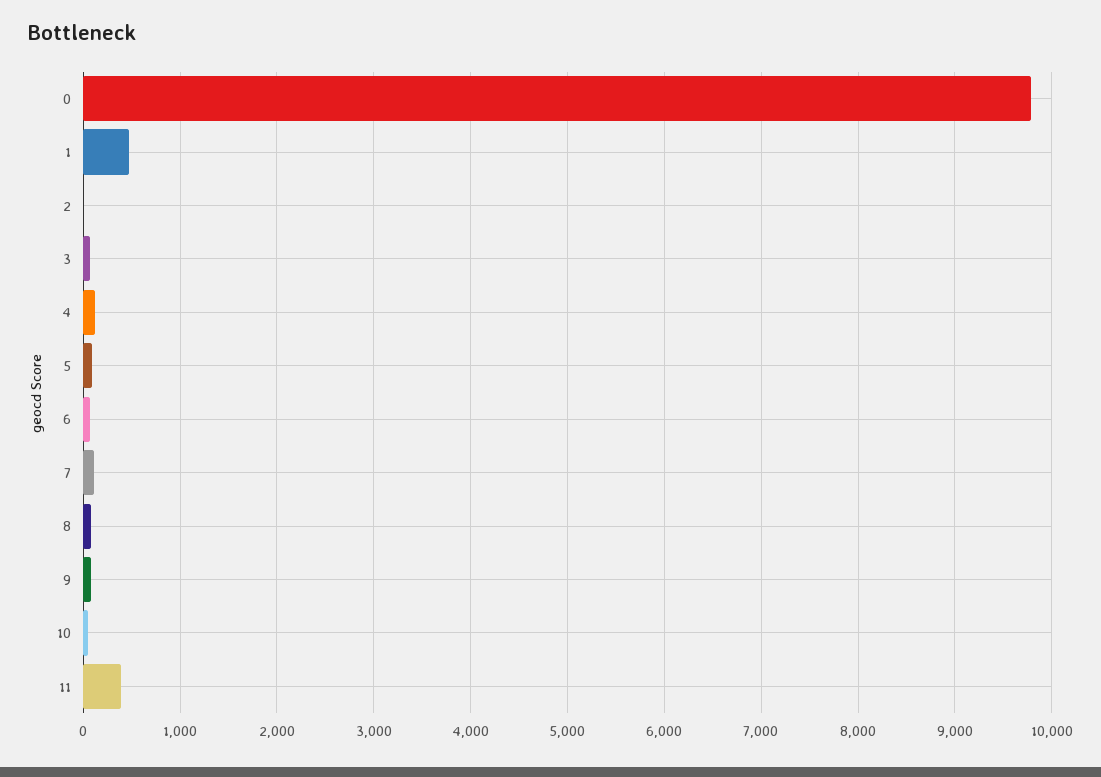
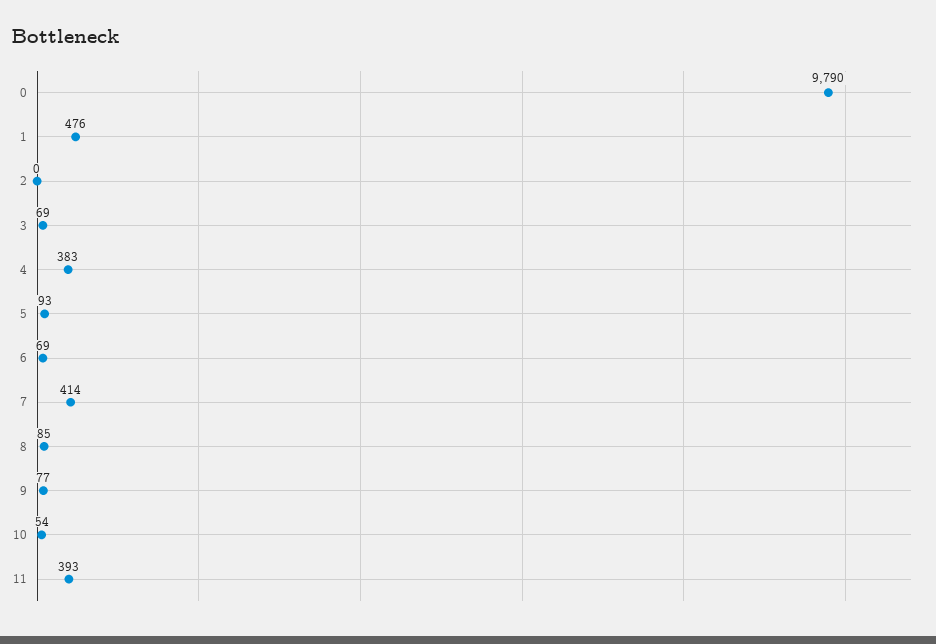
4: 100 -> 383
7: 100 -> 414

